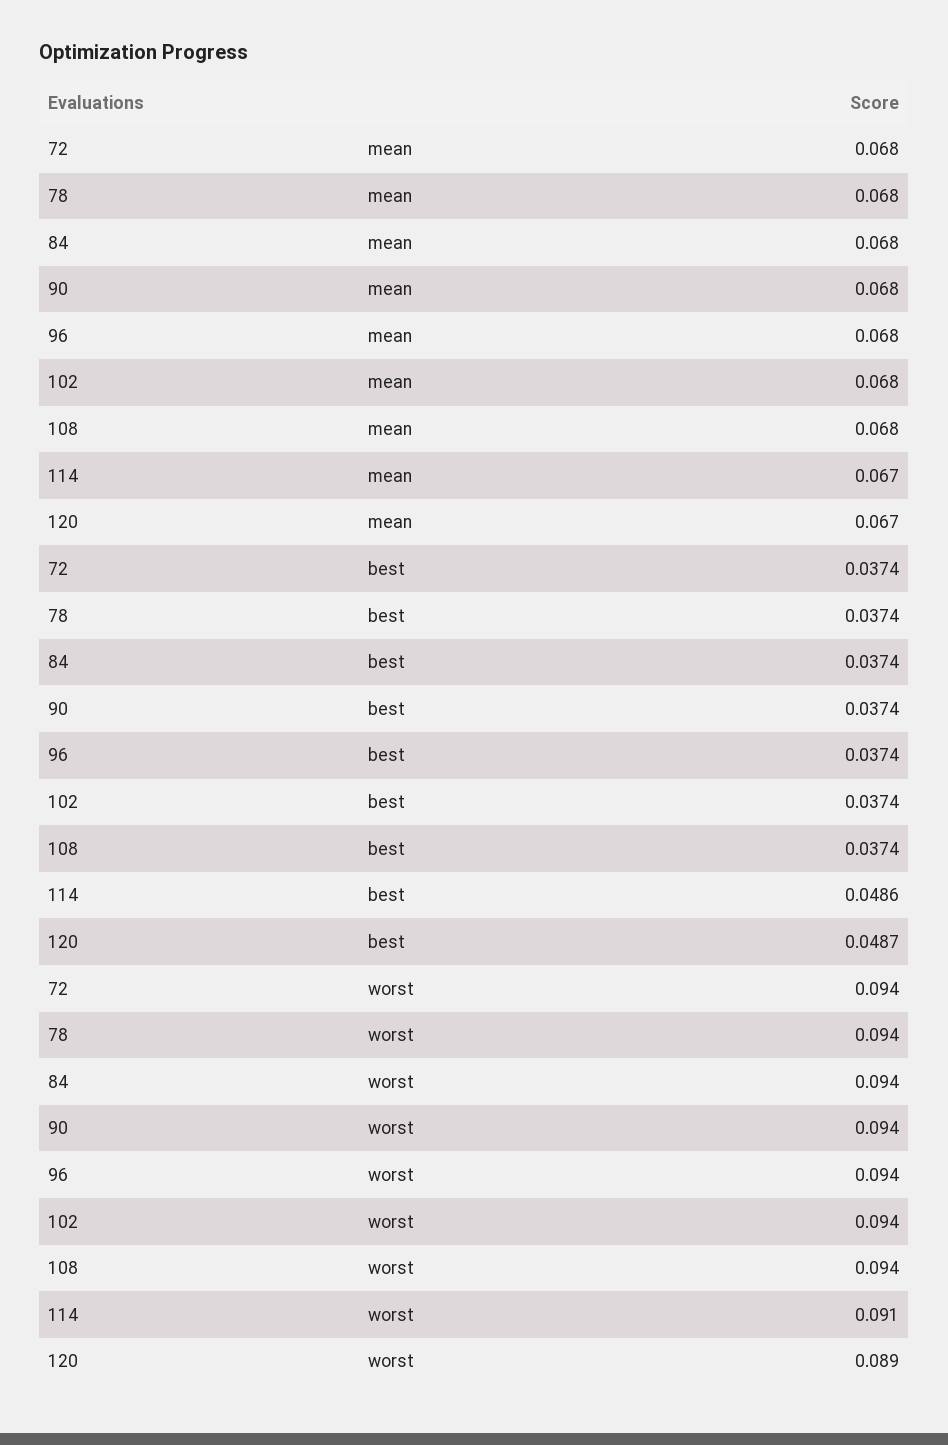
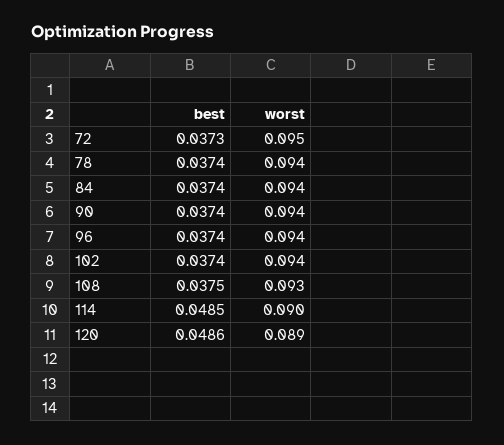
72, mean: 0.068 -> none
78, mean: 0.068 -> none
84, mean: 0.068 -> none
90, mean: 0.068 -> none
96, mean: 0.068 -> none
102, mean: 0.068 -> none
108, mean: 0.068 -> none
114, mean: 0.067 -> none
120, mean: 0.067 -> none
72, best: 0.0374 -> 0.0373
108, best: 0.0374 -> 0.0375
114, best: 0.0486 -> 0.0485
120, best: 0.0487 -> 0.0486
72, worst: 0.094 -> 0.095
108, worst: 0.094 -> 0.093
114, worst: 0.091 -> 0.09

